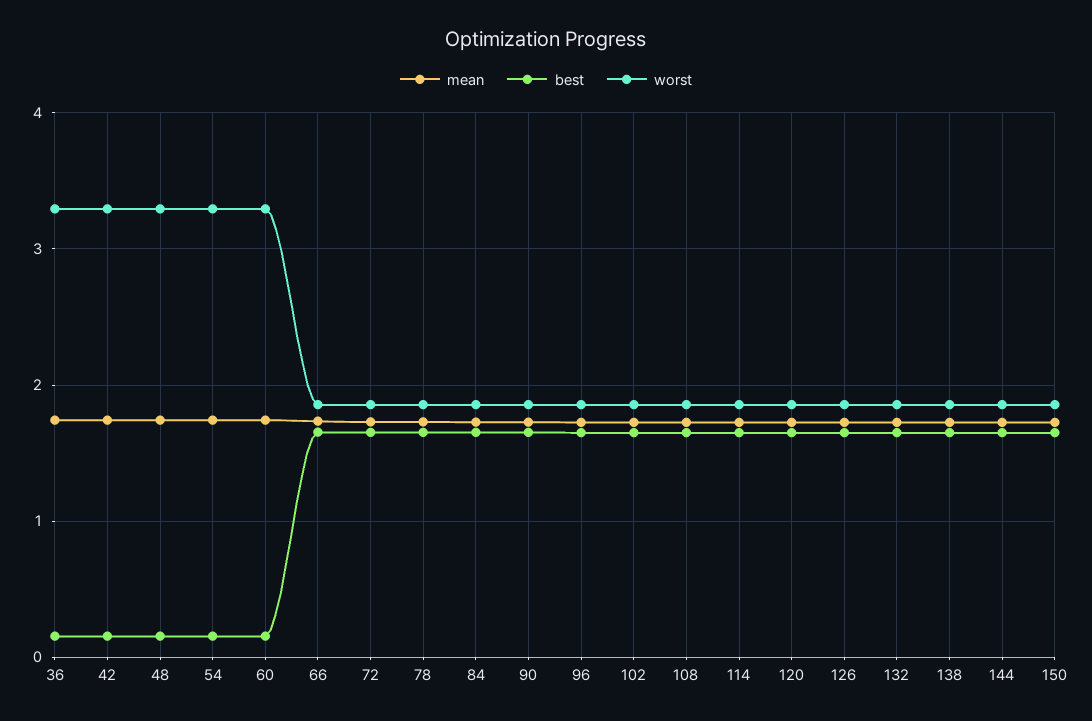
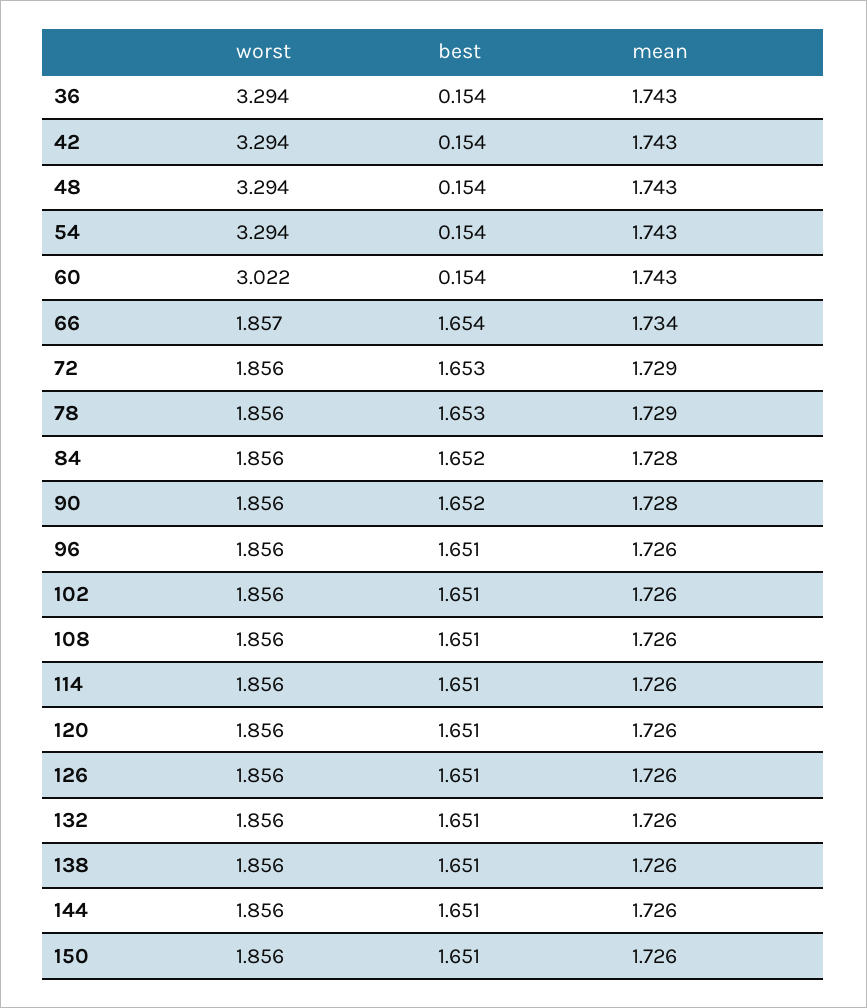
worst, 60: 3.3 -> 3.022

